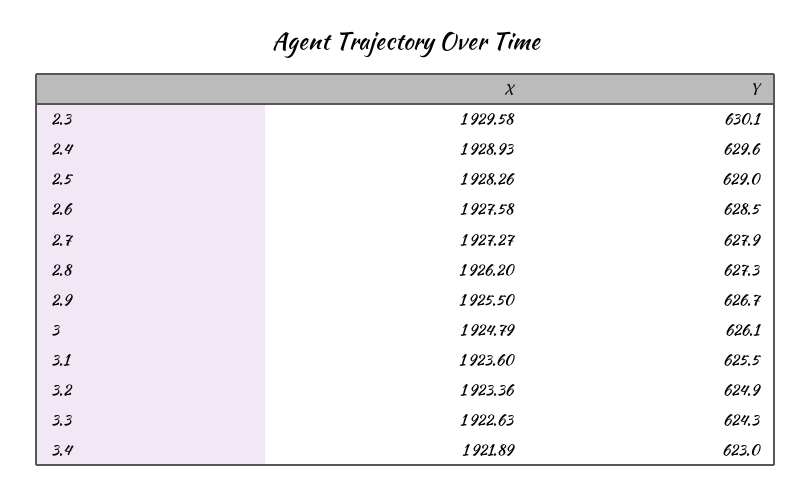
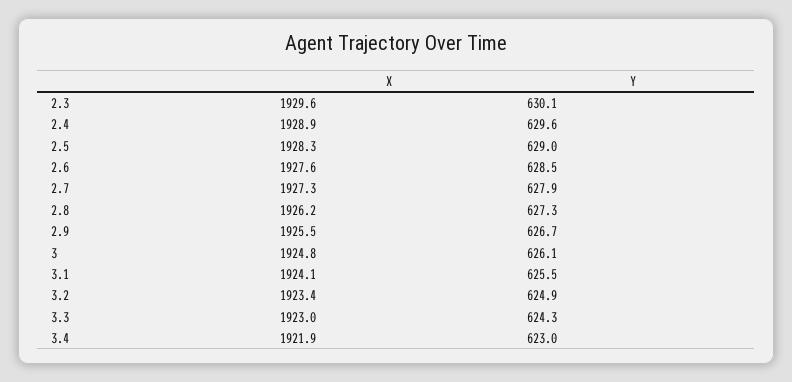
X, 3.1: 1923.6 -> 1924.1
X, 3.3: 1922.63 -> 1923

